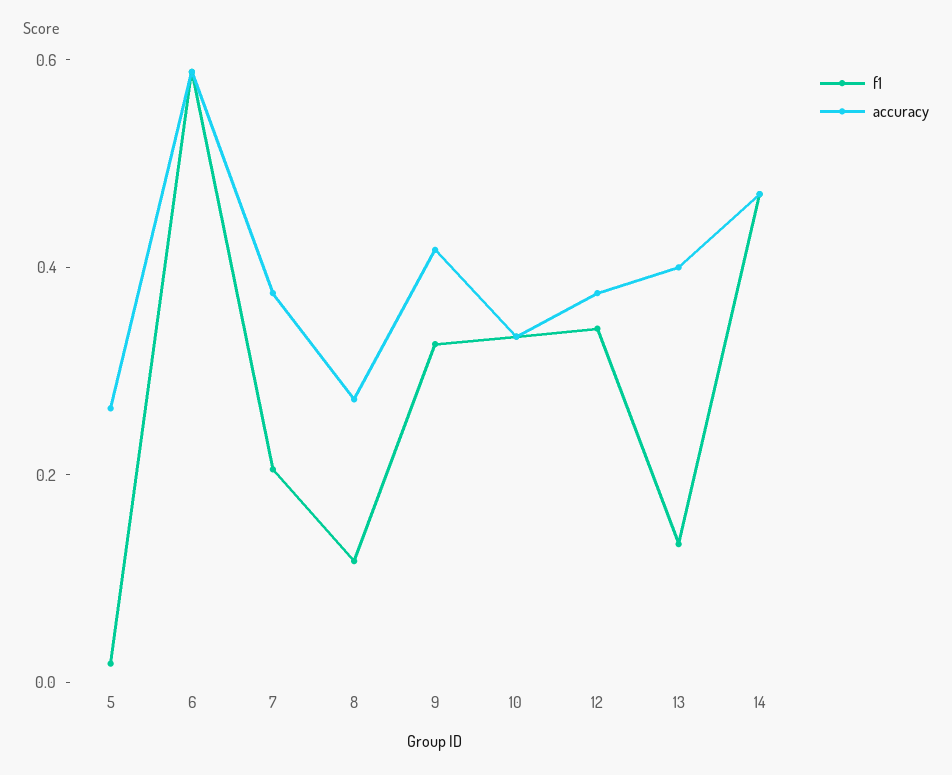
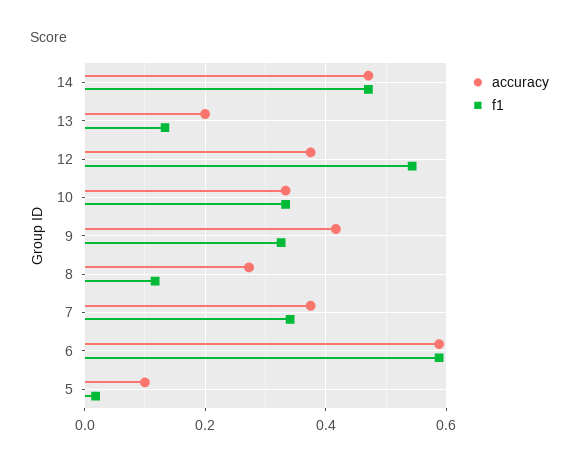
accuracy, 5: 0.25 -> 0.1
f1, 7: 0.2 -> 0.34
f1, 12: 0.35 -> 0.54
accuracy, 13: 0.4 -> 0.2

